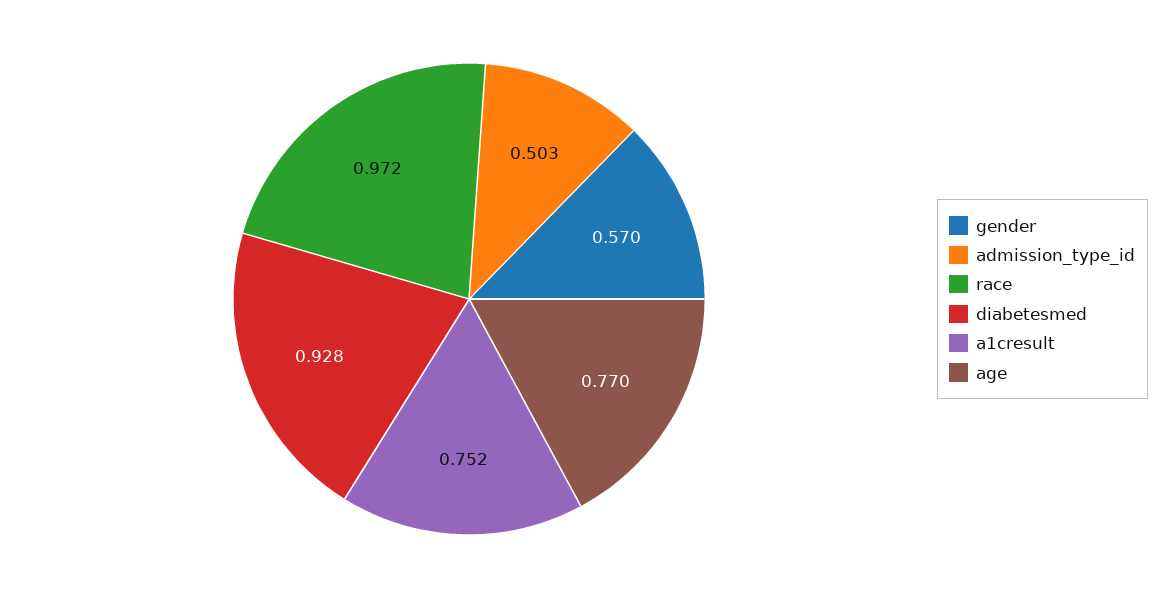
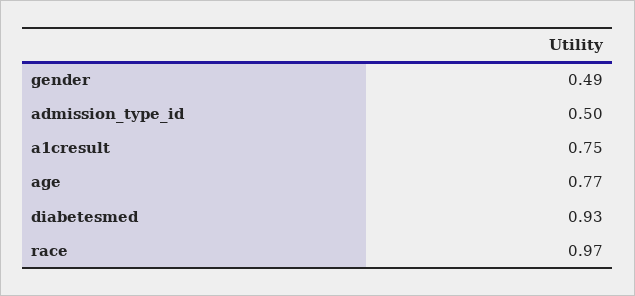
gender: 0.57 -> 0.49

